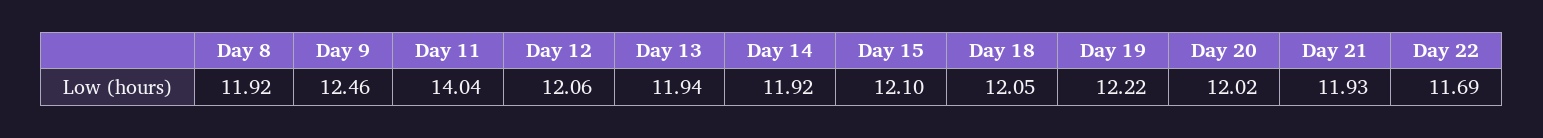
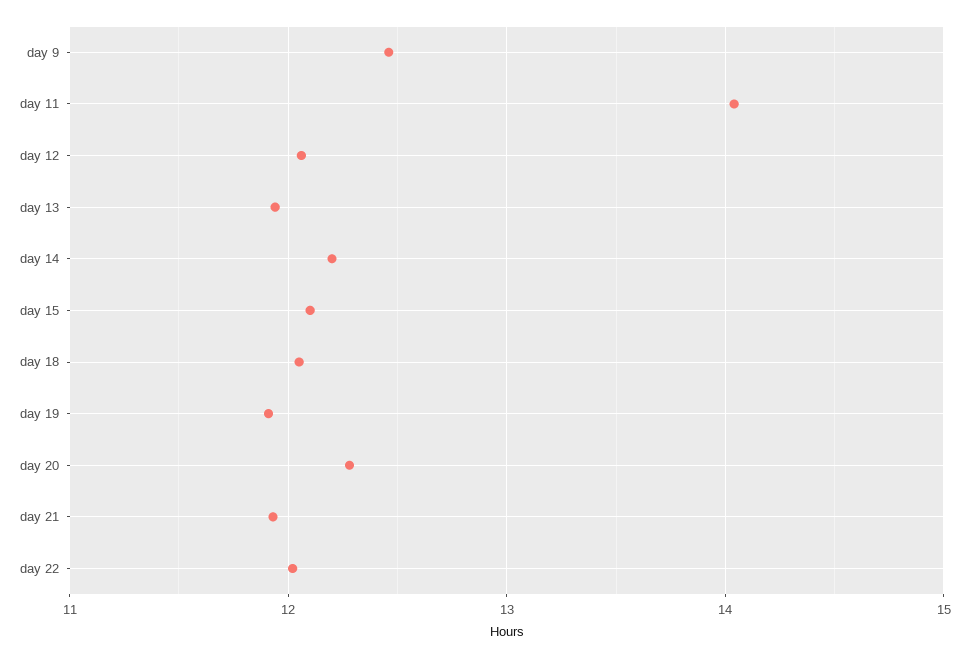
Day 8: 11.92 -> none
Day 14: 11.92 -> 12.2
Day 19: 12.22 -> 11.9
Day 20: 12.02 -> 12.3
Day 22: 11.69 -> 12

